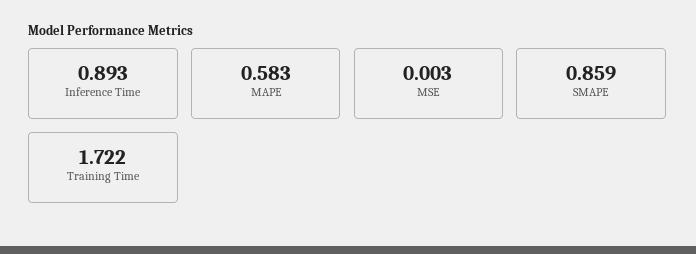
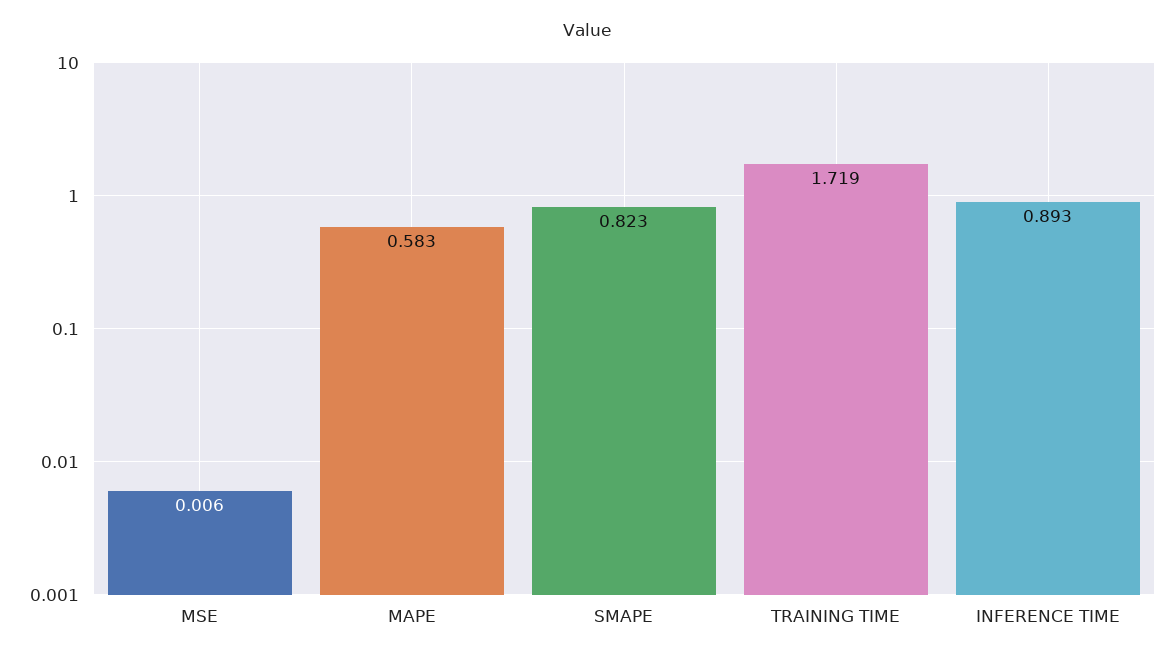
MSE: 0.003 -> 0.006
SMAPE: 0.859 -> 0.823
Training Time: 1.722 -> 1.719

